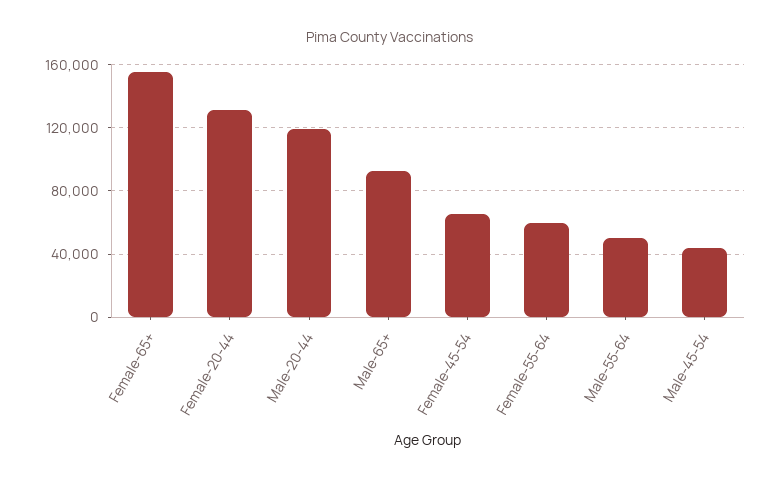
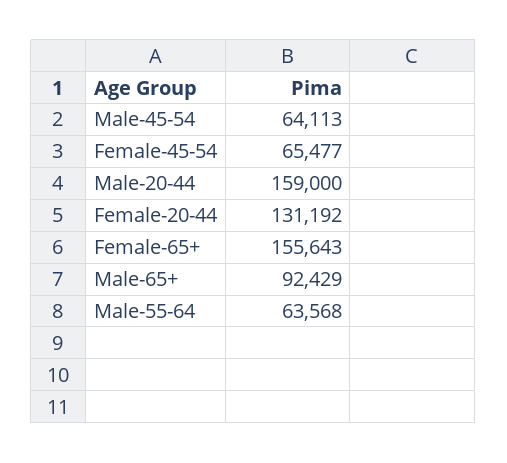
Male-20-44: 120000 -> 159000
Female-55-64: 60000 -> none
Male-55-64: 50000 -> 63568
Male-45-54: 45000 -> 64113

